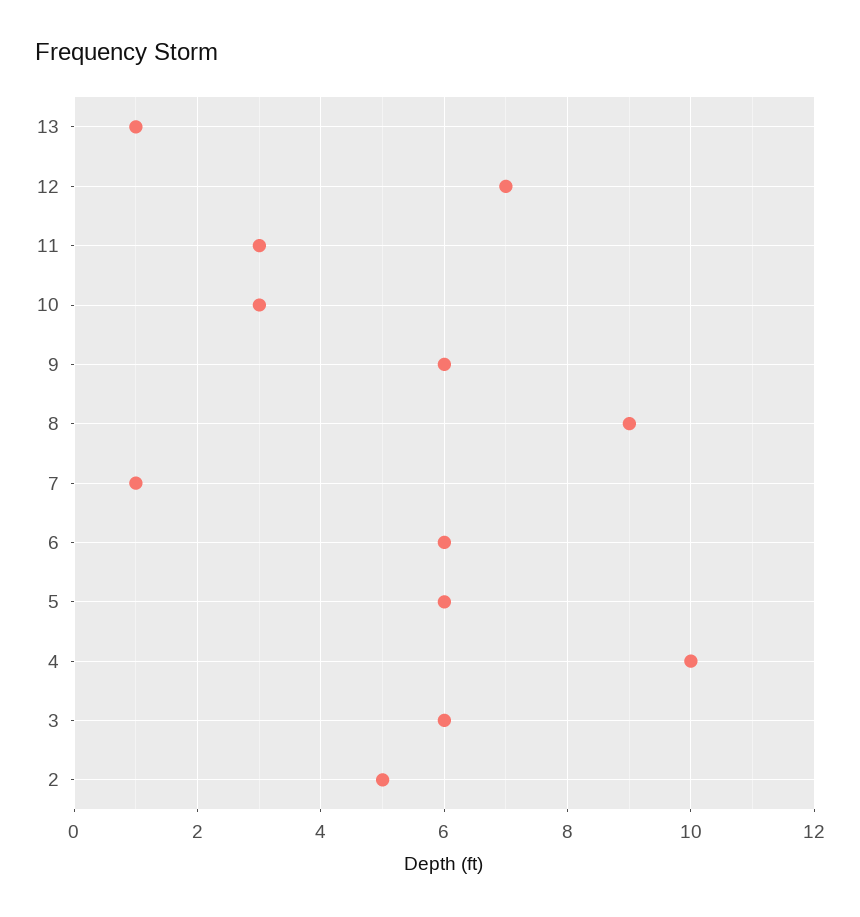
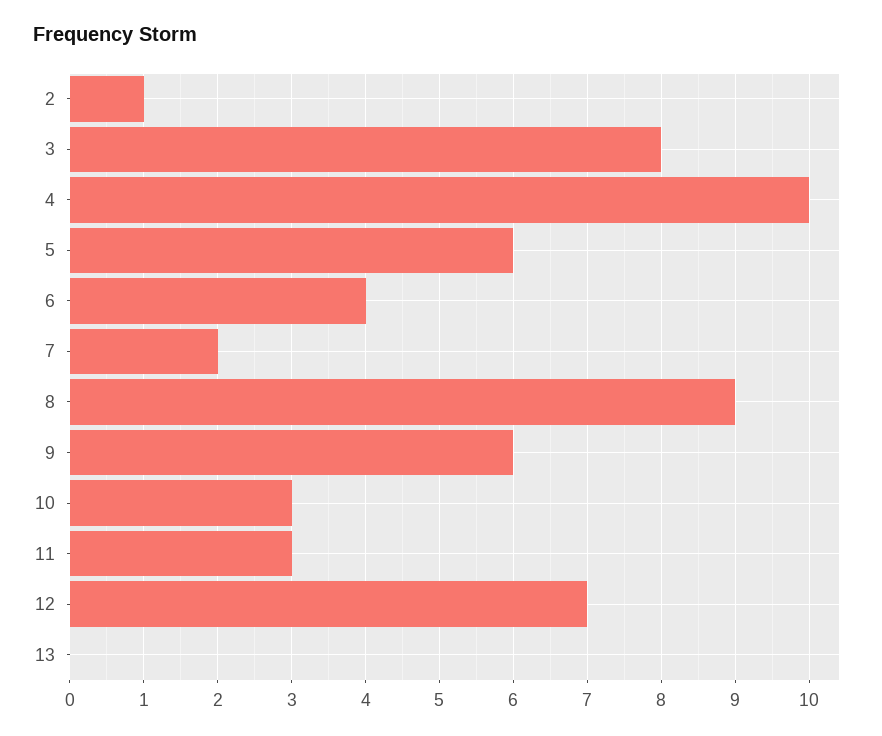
13: 1 -> 0
7: 1 -> 2
6: 6 -> 4
3: 6 -> 8
2: 5 -> 1

